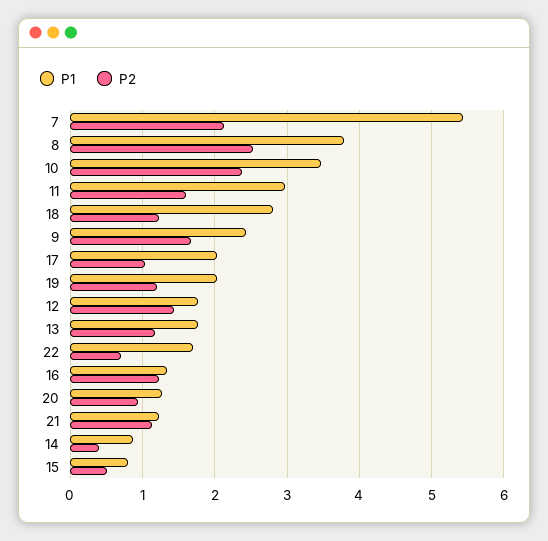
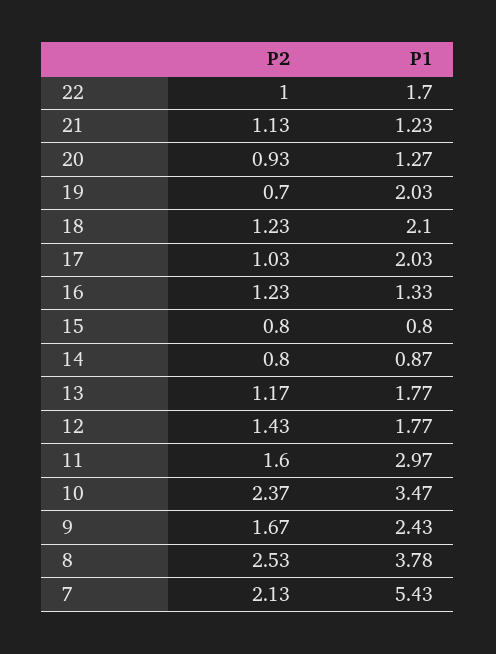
P1, 18: 2.8 -> 2.1
P2, 19: 1.2 -> 0.7
P2, 22: 0.7 -> 1
P2, 14: 0.4 -> 0.8
P2, 15: 0.5 -> 0.8

